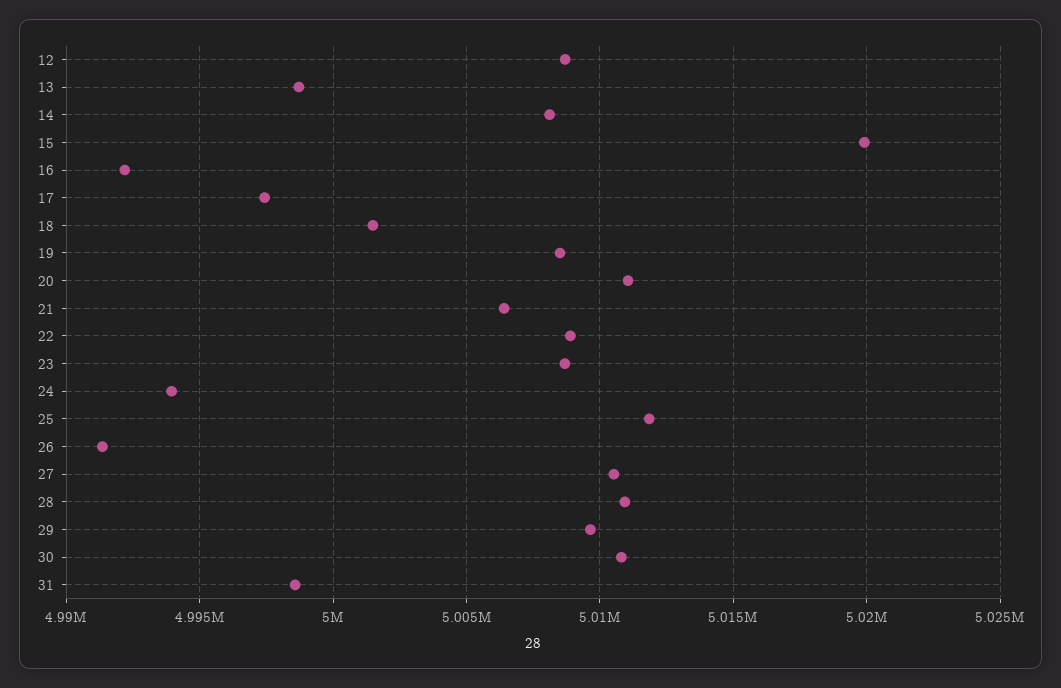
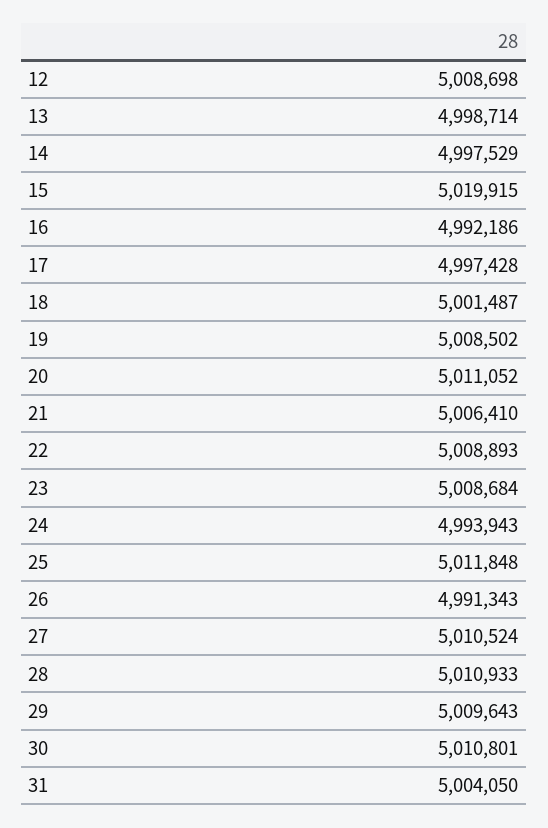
14: 5008000 -> 4997529
31: 4998500 -> 5004050

